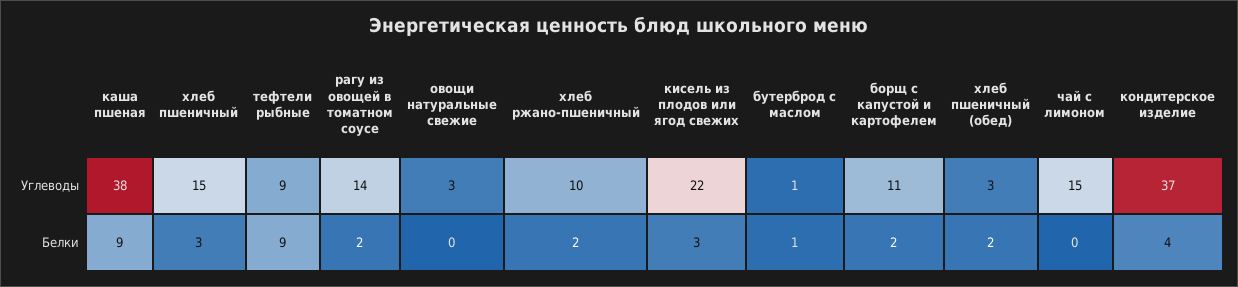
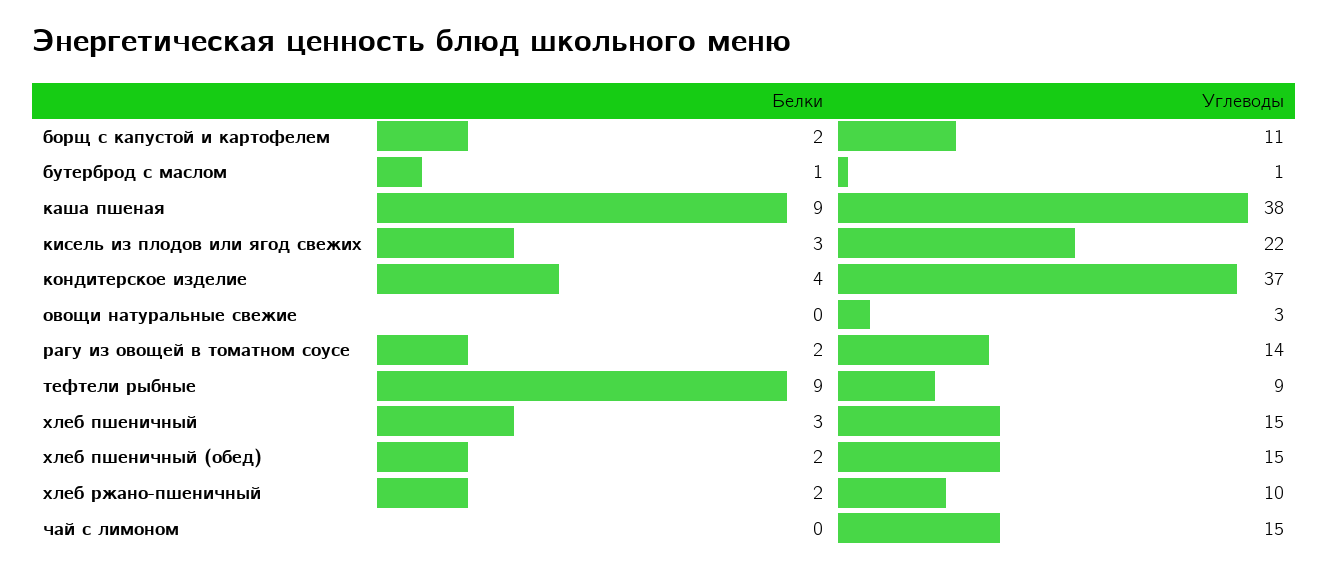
хлеб пшеничный (обед), Углеводы: 3 -> 15

